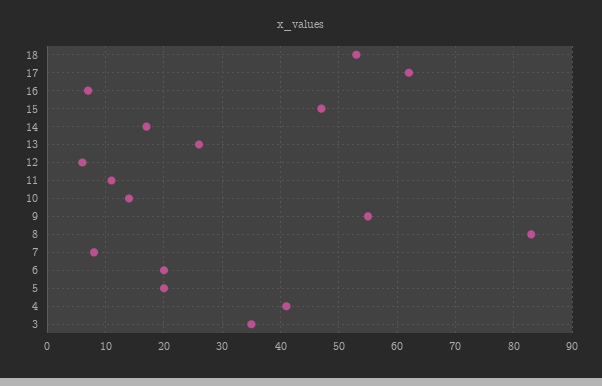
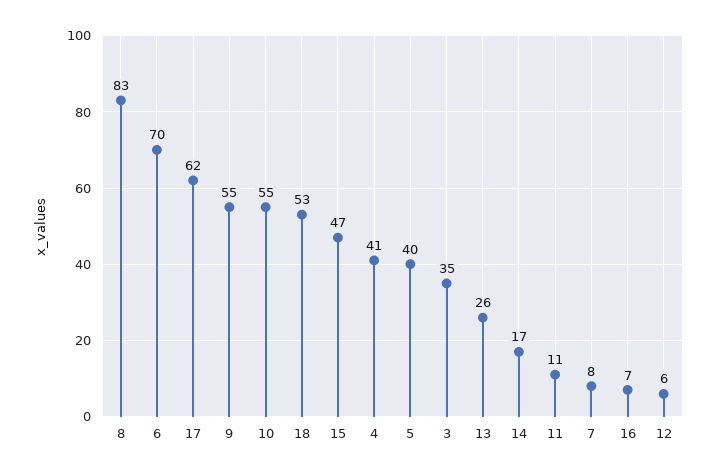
10: 15 -> 55
6: 20 -> 70
5: 20 -> 40

